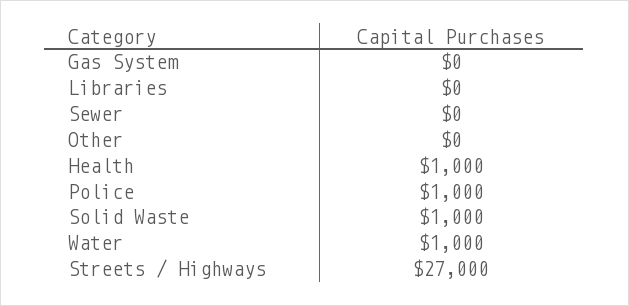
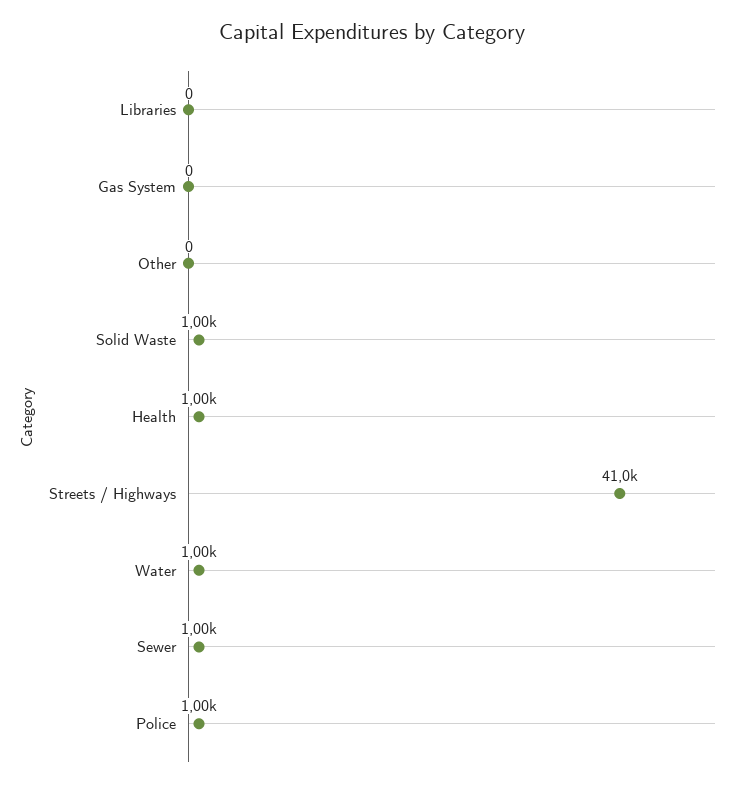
Sewer: 0 -> 1000
Streets / Highways: 27000 -> 41000

